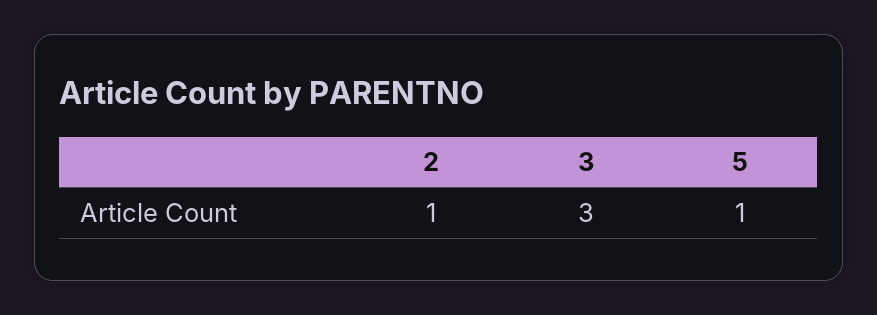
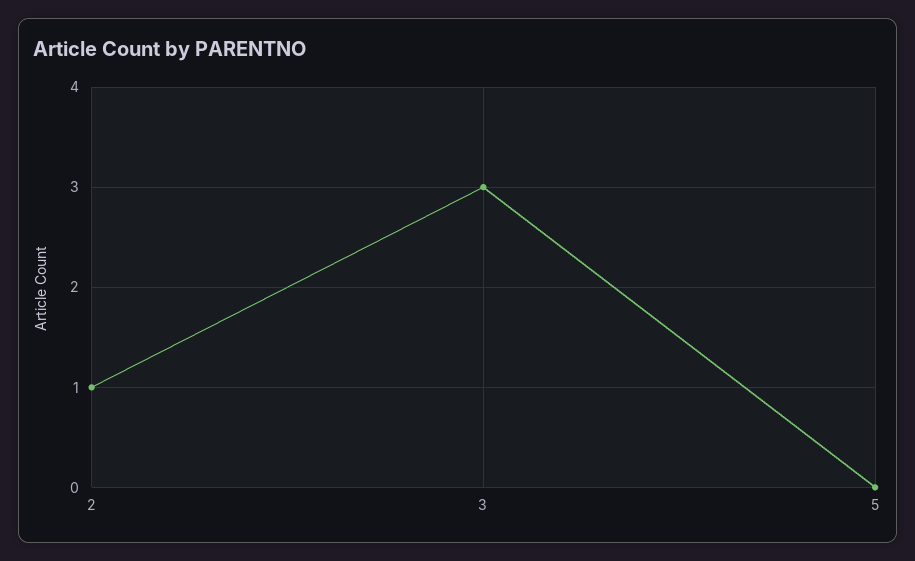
5: 1 -> 0

